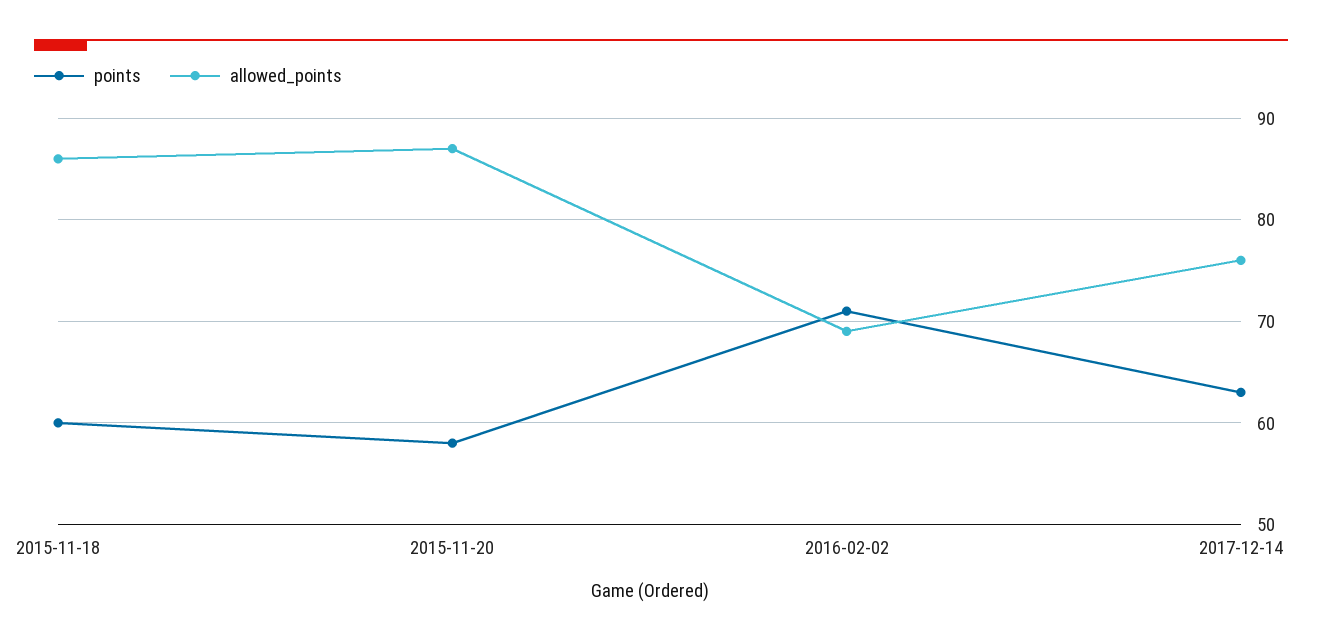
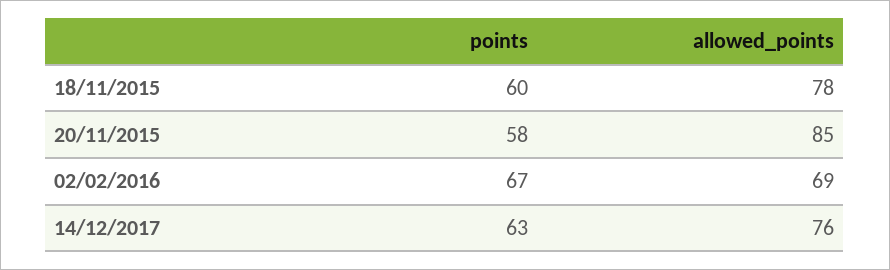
allowed_points, 2015-11-18: 86 -> 78
allowed_points, 2015-11-20: 87 -> 85
points, 2016-02-02: 71 -> 67

